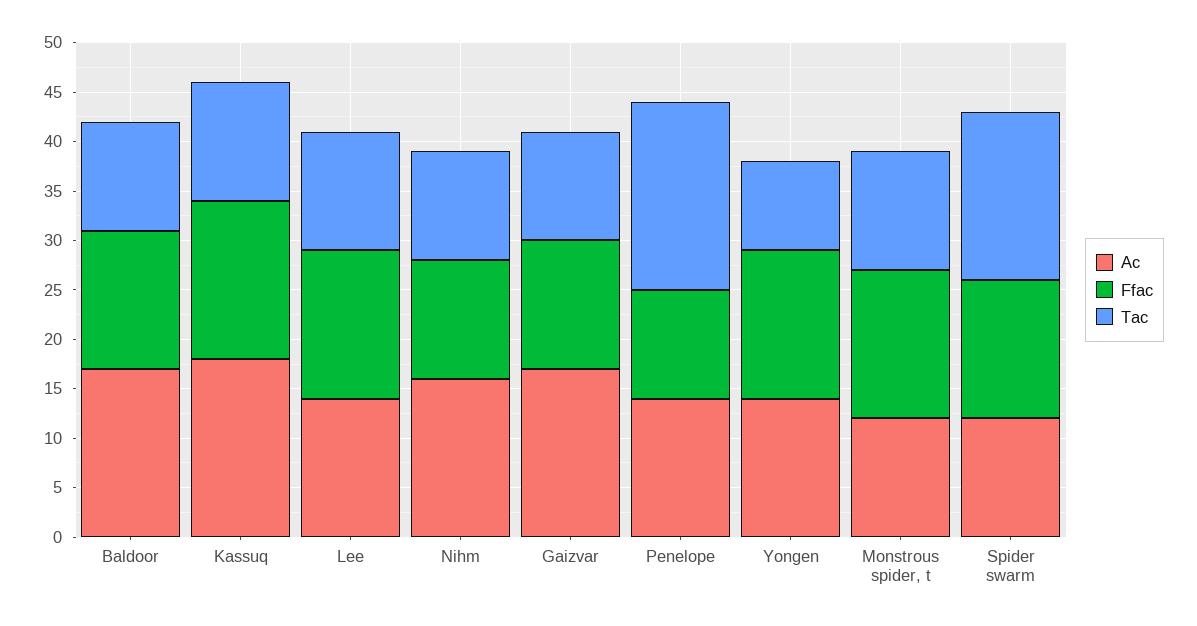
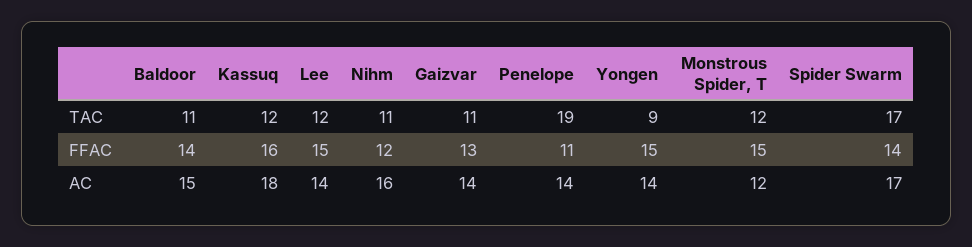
Ac, Baldoor: 17 -> 15
Ac, Gaizvar: 17 -> 14
Ac, Spider swarm: 12 -> 17

